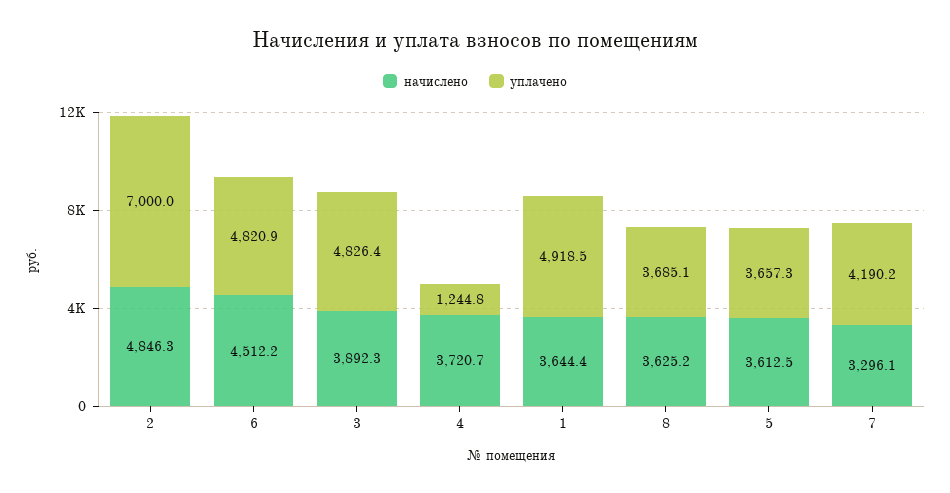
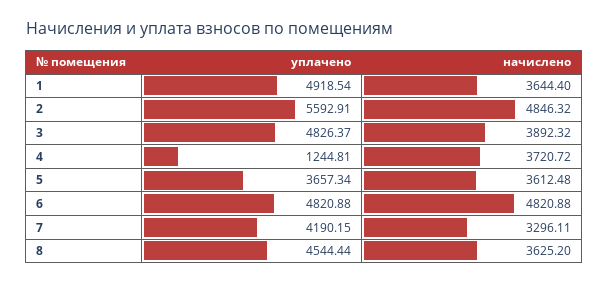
уплачено, 2: 7000 -> 5592.91
начислено, 6: 4512.2 -> 4820.88
уплачено, 8: 3685.1 -> 4544.44

